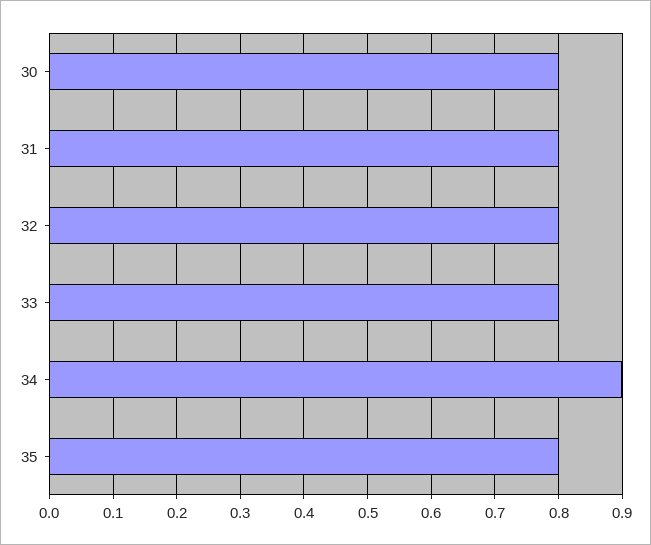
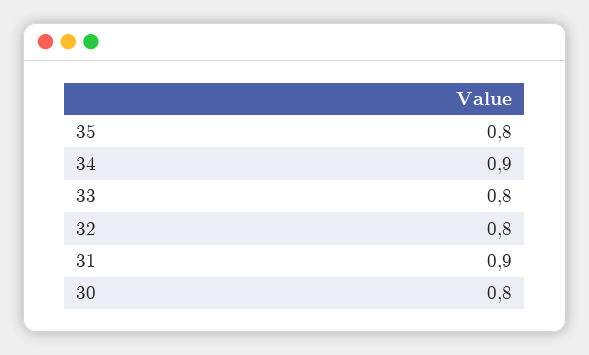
31: 0.8 -> 0.9

